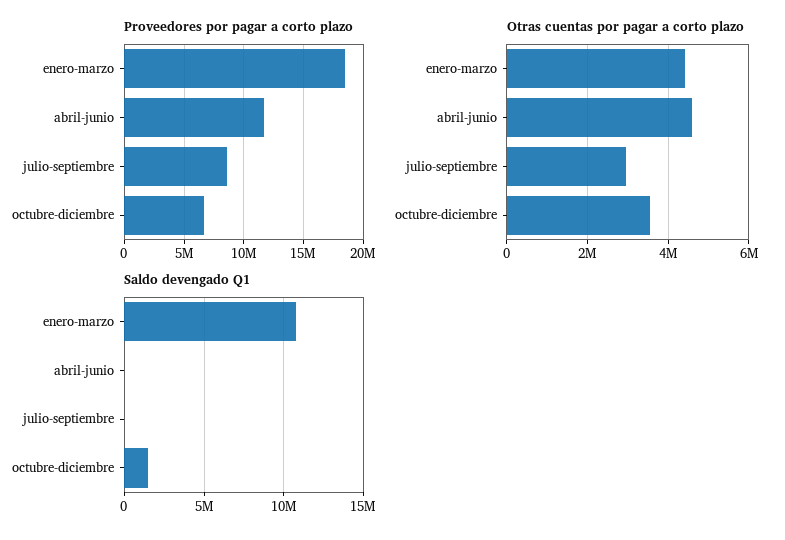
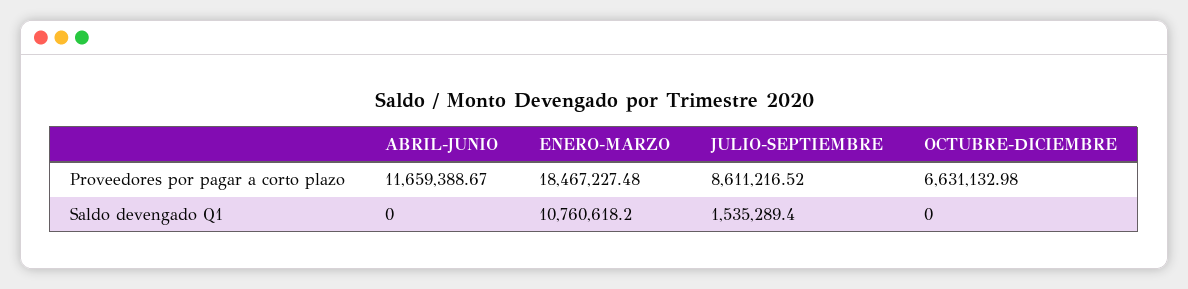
Otras cuentas por pagar a corto plazo, enero-marzo: 4400000 -> none
Otras cuentas por pagar a corto plazo, abril-junio: 4600000 -> none
Otras cuentas por pagar a corto plazo, julio-septiembre: 3000000 -> none
Otras cuentas por pagar a corto plazo, octubre-diciembre: 3600000 -> none
Saldo devengado Q1, julio-septiembre: 0 -> 1535289.4
Saldo devengado Q1, octubre-diciembre: 1500000 -> 0

